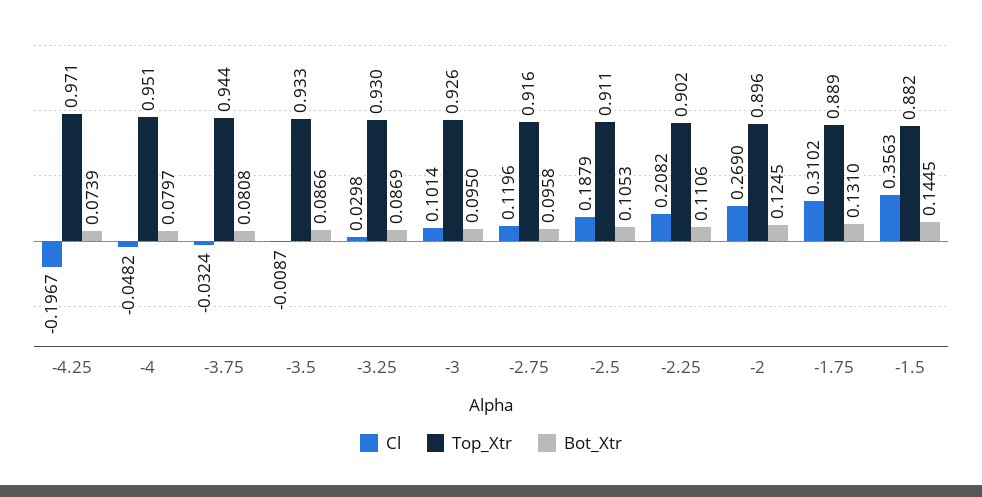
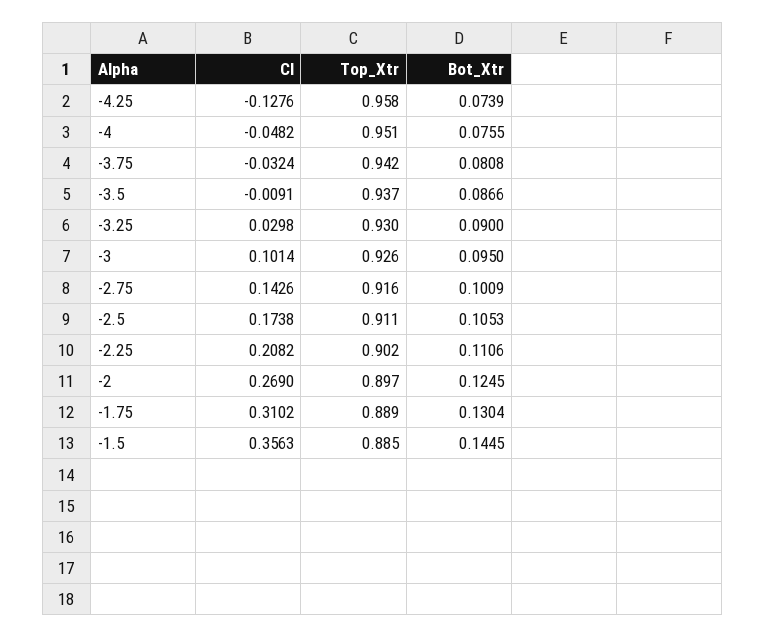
Cl, -4.25: -0.1967 -> -0.1276
Top_Xtr, -4.25: 0.971 -> 0.958
Bot_Xtr, -4: 0.0797 -> 0.0755
Top_Xtr, -3.75: 0.944 -> 0.942
Cl, -3.5: -0.0087 -> -0.0091
Top_Xtr, -3.5: 0.933 -> 0.937
Bot_Xtr, -3.25: 0.0869 -> 0.09
Cl, -2.75: 0.1196 -> 0.1426
Bot_Xtr, -2.75: 0.0958 -> 0.1009
Cl, -2.5: 0.1879 -> 0.1738
Top_Xtr, -2: 0.896 -> 0.897
Bot_Xtr, -1.75: 0.131 -> 0.1304
Top_Xtr, -1.5: 0.882 -> 0.885

